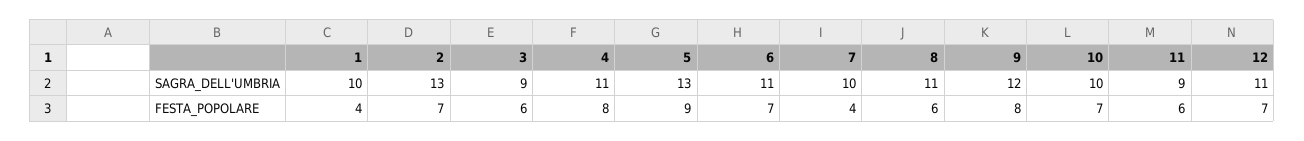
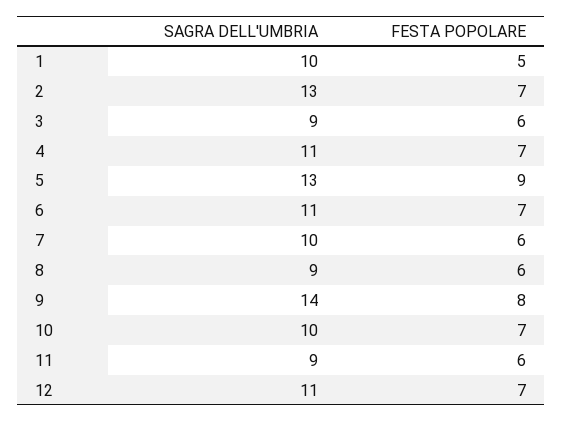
8, SAGRA_DELL'UMBRIA: 11 -> 9
9, SAGRA_DELL'UMBRIA: 12 -> 14
1, FESTA_POPOLARE: 4 -> 5
4, FESTA_POPOLARE: 8 -> 7
7, FESTA_POPOLARE: 4 -> 6

